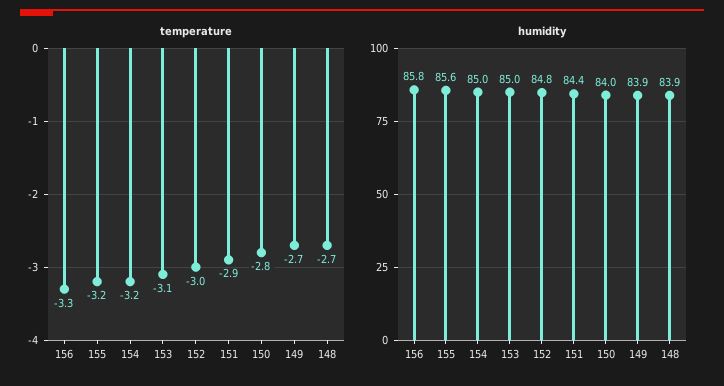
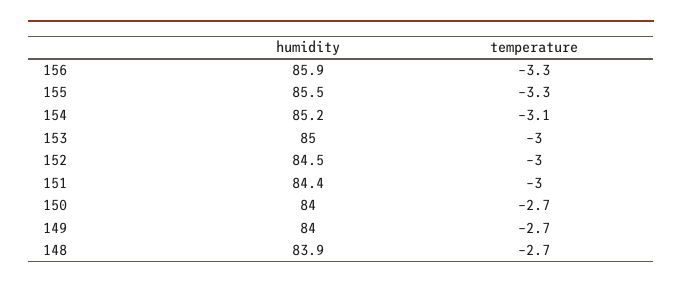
temperature, 155: -3.2 -> -3.3
temperature, 154: -3.2 -> -3.1
temperature, 153: -3.1 -> -3
temperature, 151: -2.9 -> -3
temperature, 150: -2.8 -> -2.7
humidity, 156: 85.8 -> 85.9
humidity, 155: 85.6 -> 85.5
humidity, 154: 85 -> 85.2
humidity, 152: 84.8 -> 84.5
humidity, 149: 83.9 -> 84

